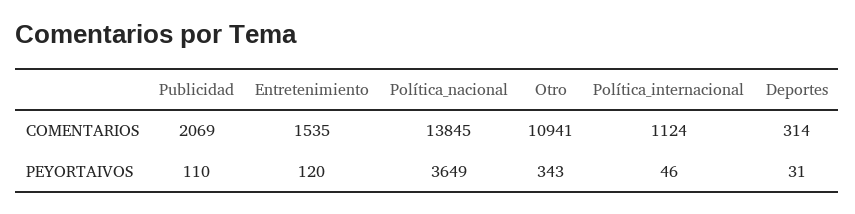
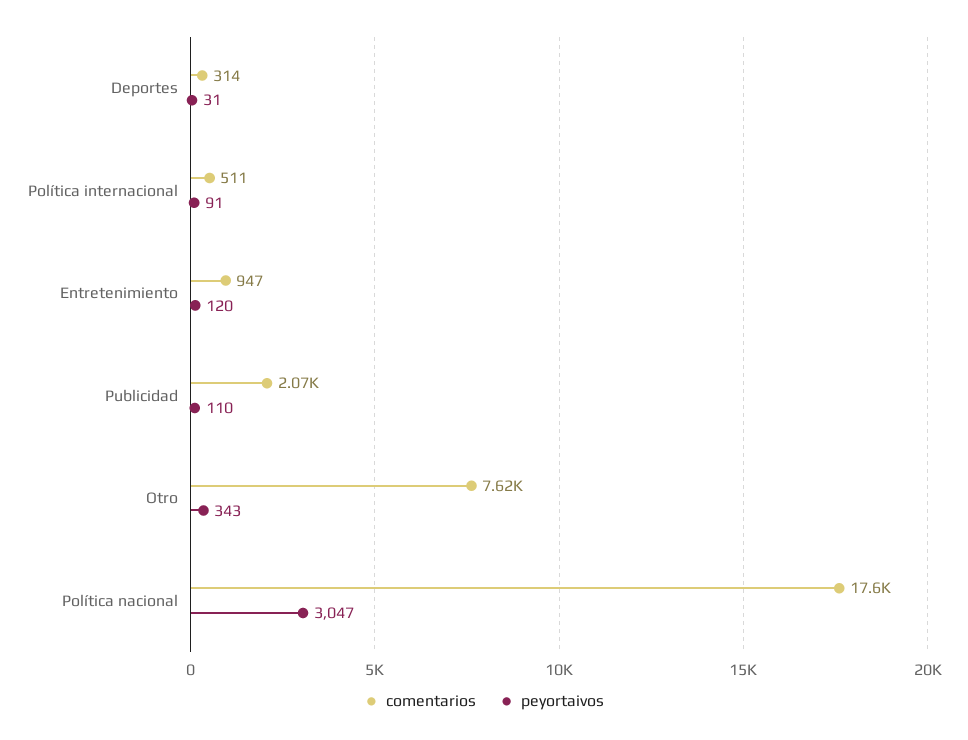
COMENTARIOS, Entretenimiento: 1535 -> 947
COMENTARIOS, Política_nacional: 13845 -> 17600
COMENTARIOS, Otro: 10941 -> 7620
COMENTARIOS, Política_internacional: 1124 -> 511
PEYORTAIVOS, Política_nacional: 3649 -> 3047
PEYORTAIVOS, Política_internacional: 46 -> 91

